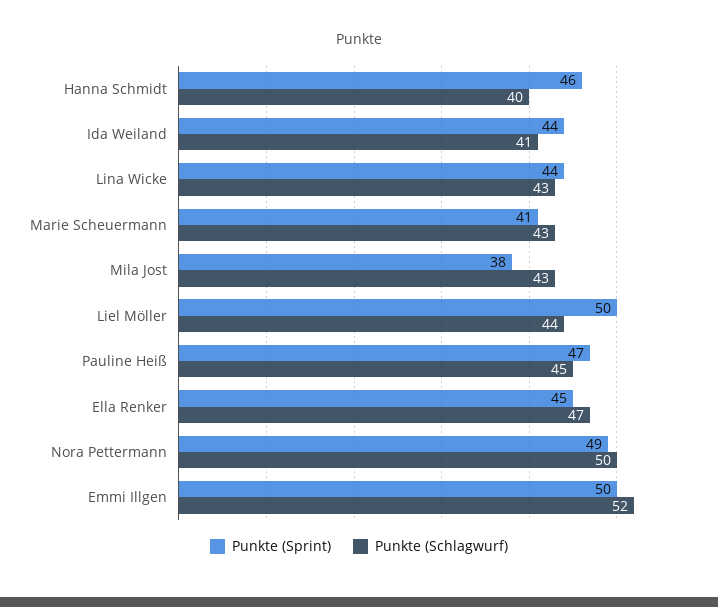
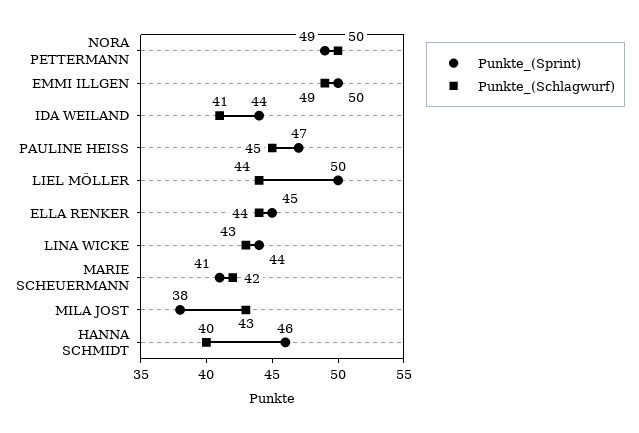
Punkte (Schlagwurf), Marie Scheuermann: 43 -> 42
Punkte (Schlagwurf), Ella Renker: 47 -> 44
Punkte (Schlagwurf), Emmi Illgen: 52 -> 49

